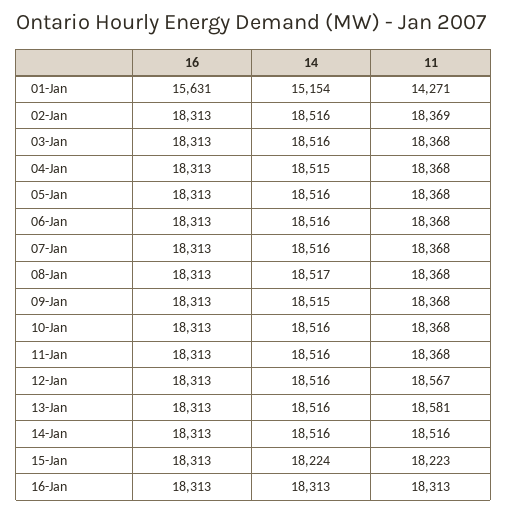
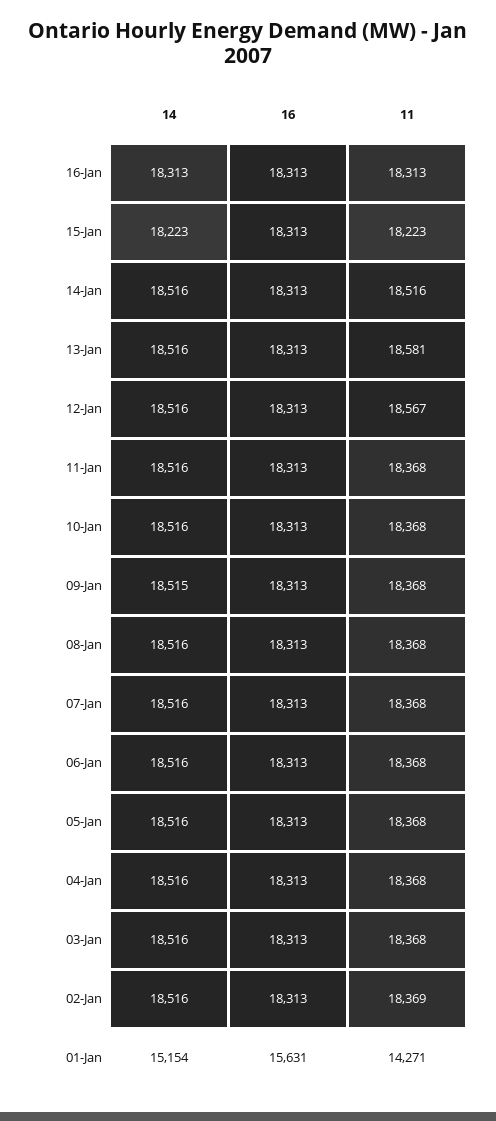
14, 04-Jan: 18515 -> 18516
14, 08-Jan: 18517 -> 18516
14, 15-Jan: 18224 -> 18223

